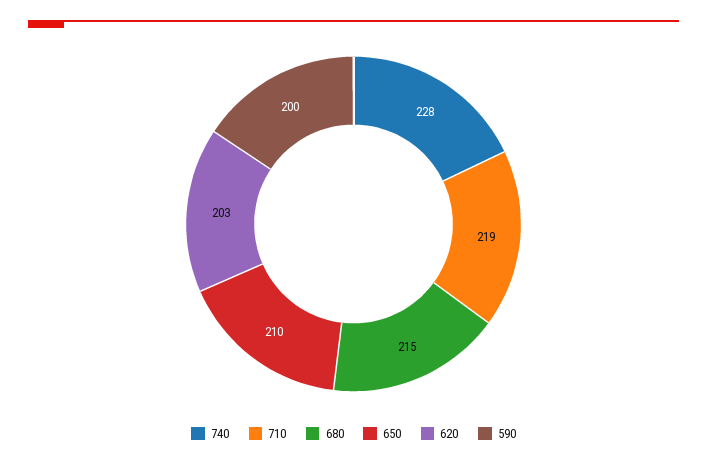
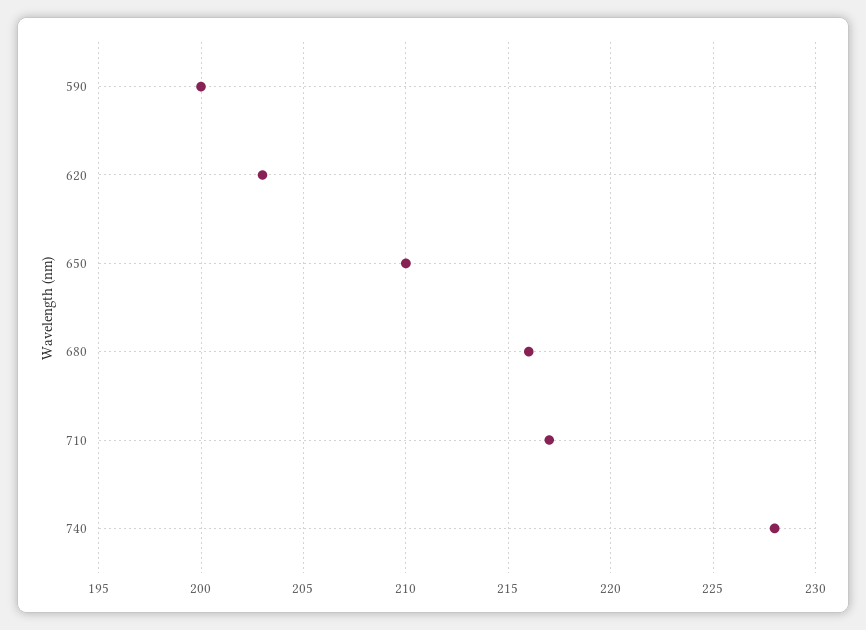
710: 219 -> 217
680: 215 -> 216

